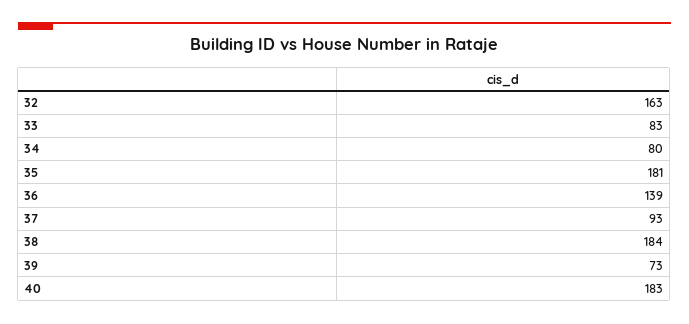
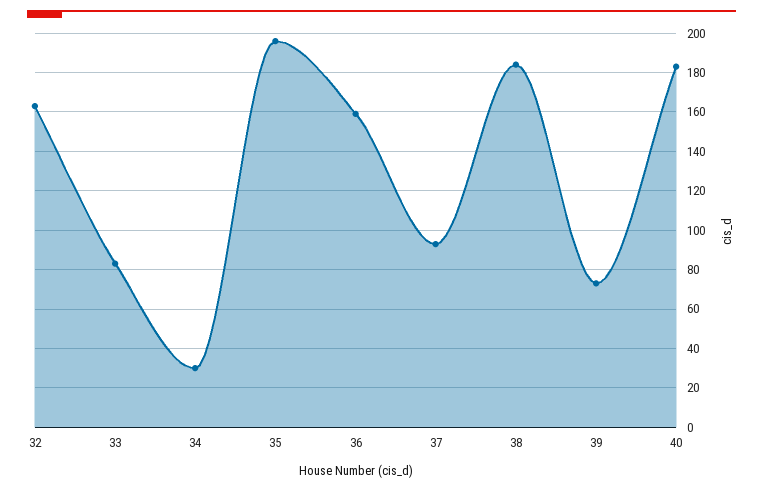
34: 80 -> 30
35: 181 -> 195
36: 139 -> 160

